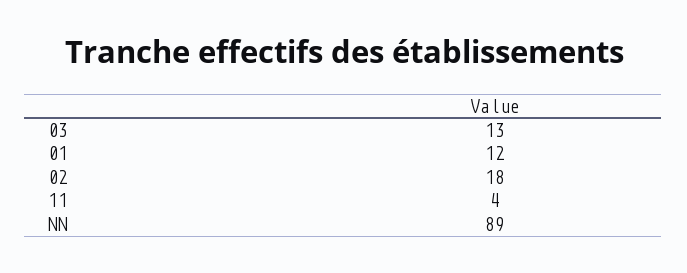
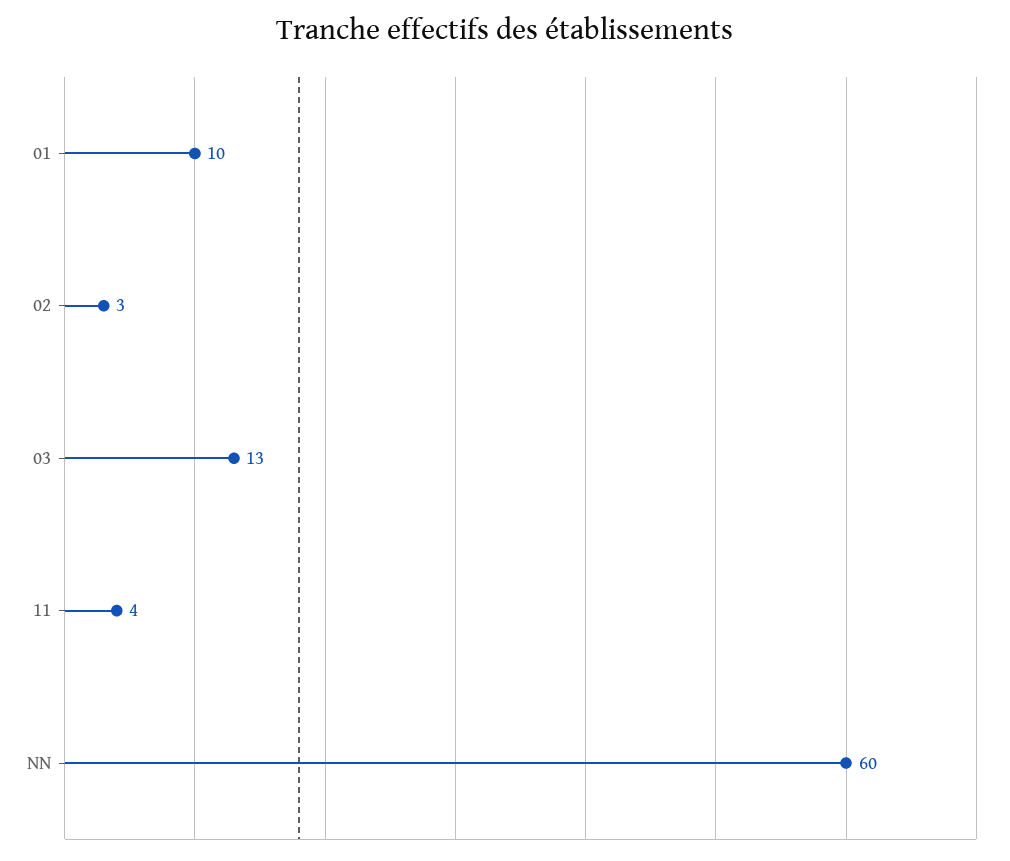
01: 12 -> 10
02: 18 -> 3
NN: 89 -> 60

